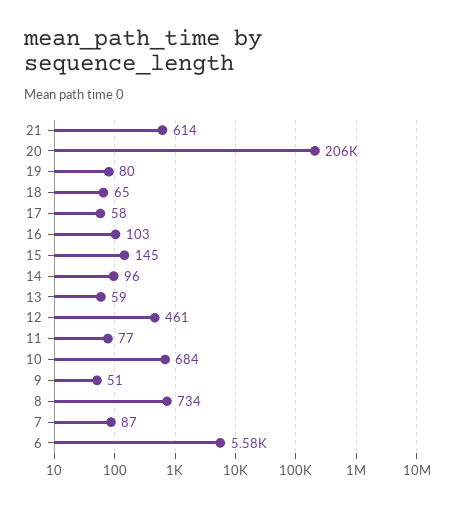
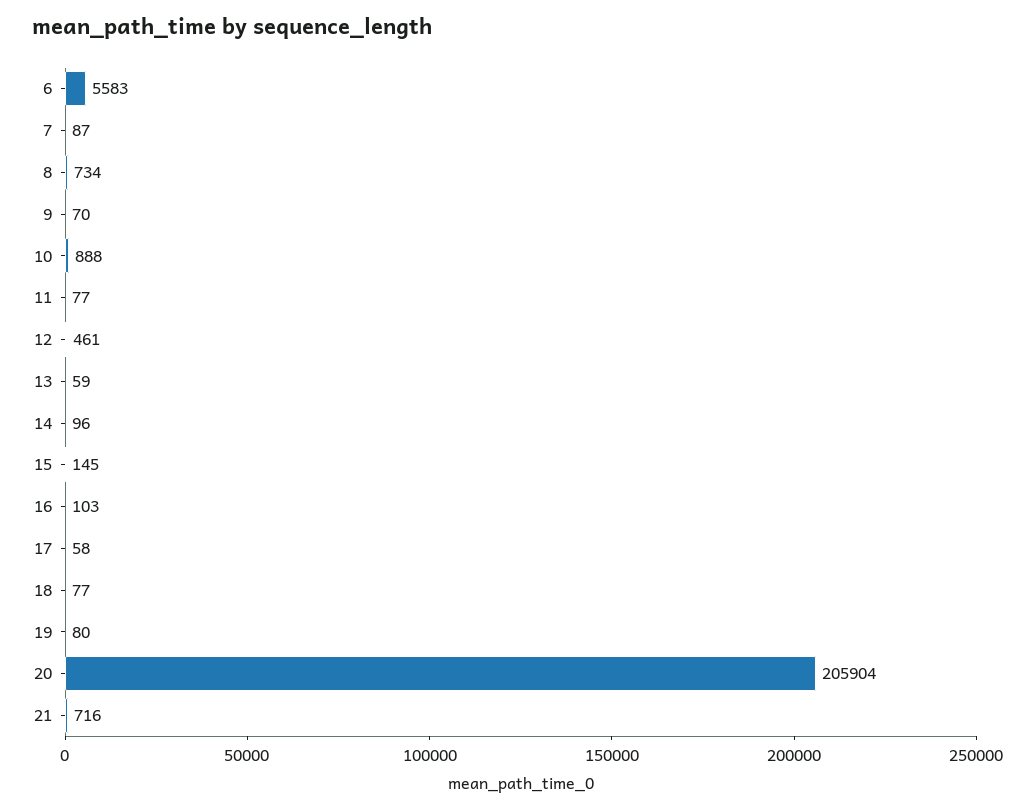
21: 614 -> 716
18: 65 -> 77
10: 684 -> 888
9: 51 -> 70

